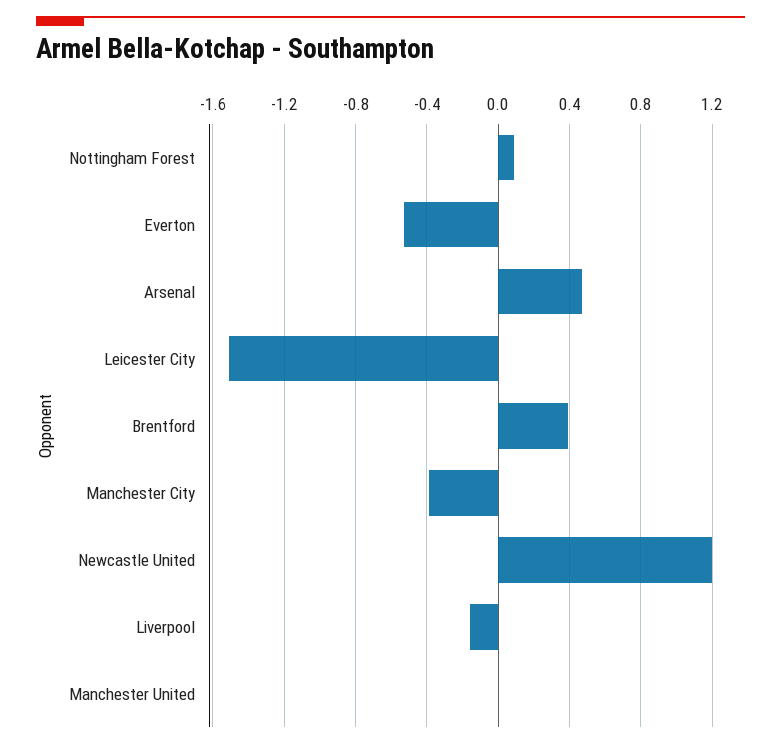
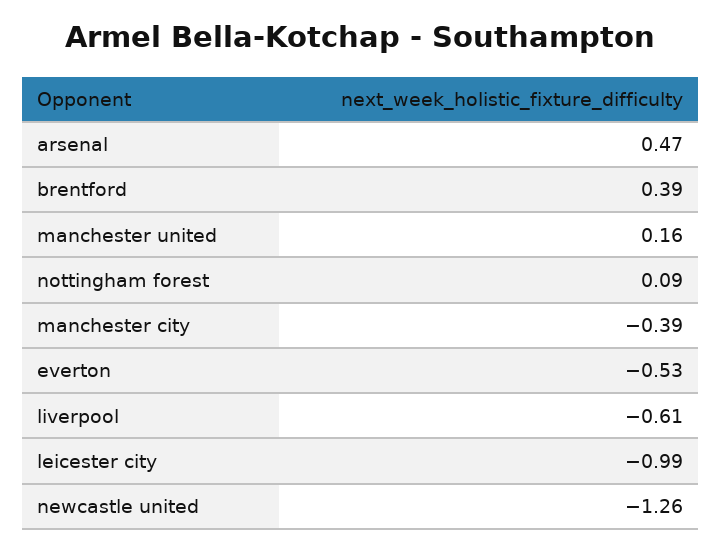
Leicester City: -1.5 -> -0.99
Newcastle United: 1.2 -> -1.26
Liverpool: -0.15 -> -0.61
Manchester United: 0 -> 0.16

